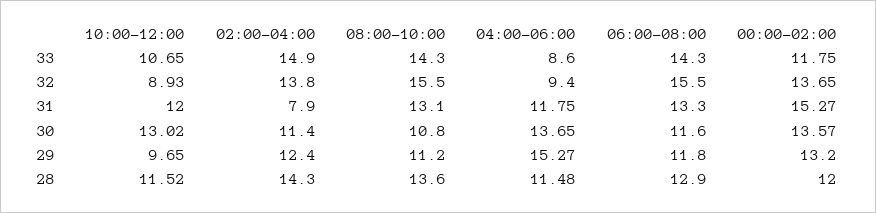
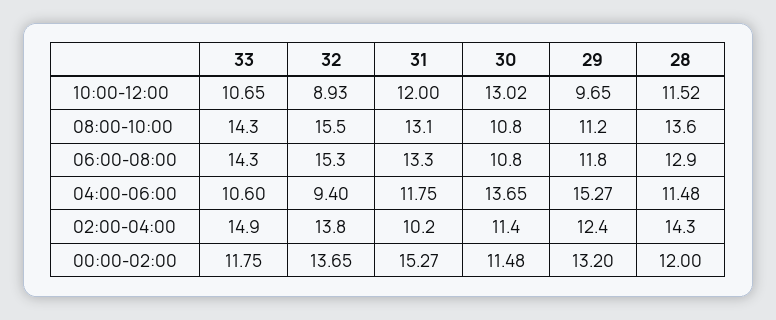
04:00-06:00, 33: 8.6 -> 10.6
06:00-08:00, 32: 15.5 -> 15.3
02:00-04:00, 31: 7.9 -> 10.2
06:00-08:00, 30: 11.6 -> 10.8
00:00-02:00, 30: 13.57 -> 11.48

